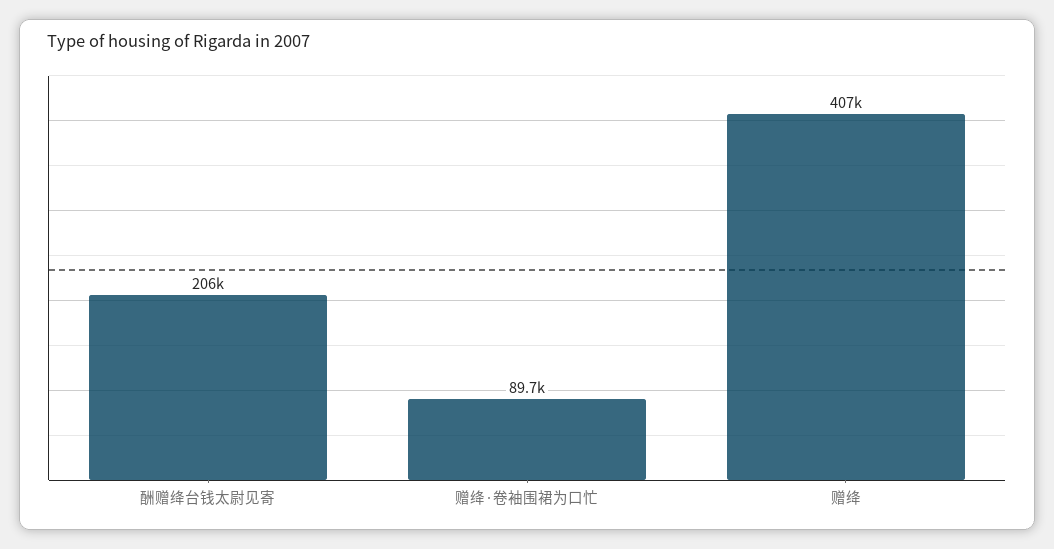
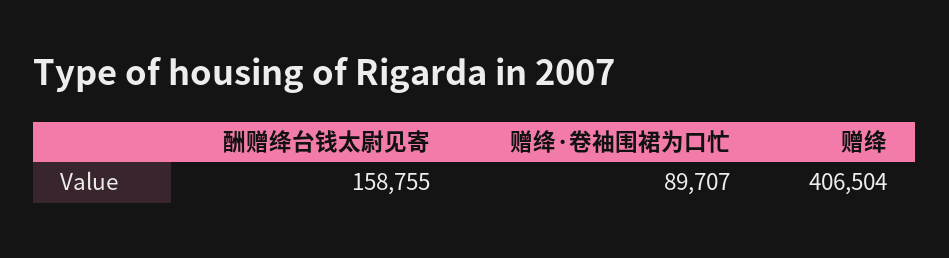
酬赠绛台钱太尉见寄: 206000 -> 158755

